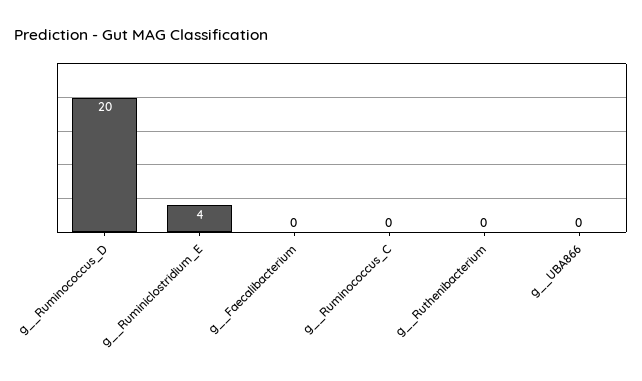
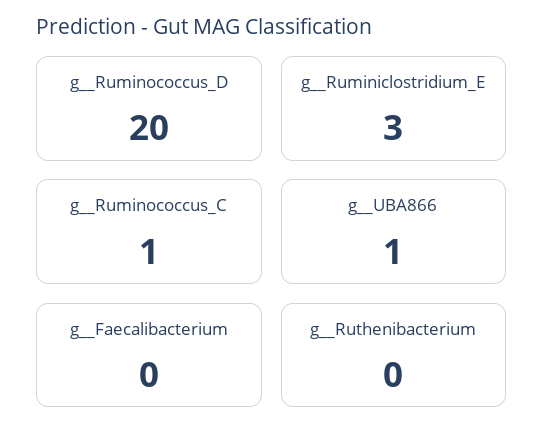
g__Ruminiclostridium_E: 4 -> 3
g__Ruminococcus_C: 0 -> 1
g__UBA866: 0 -> 1

